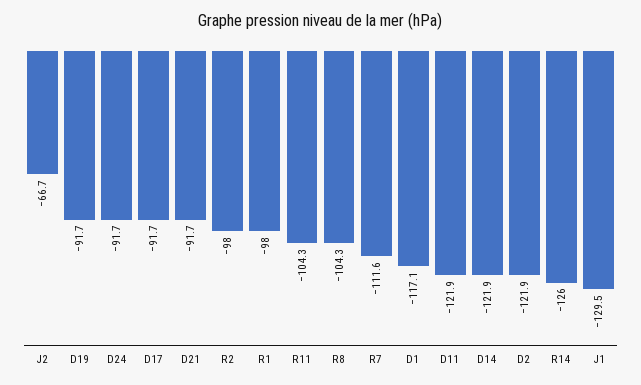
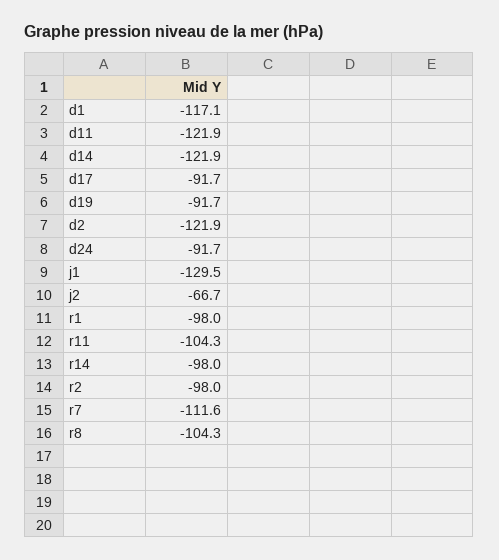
D21: -91.7 -> none
R14: -126 -> -98

